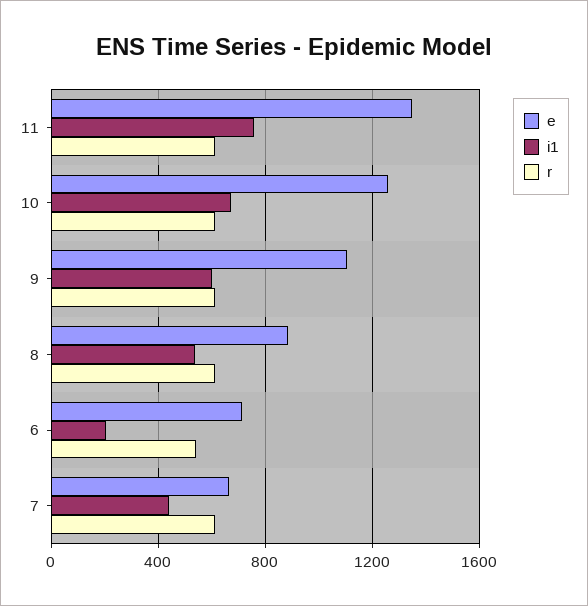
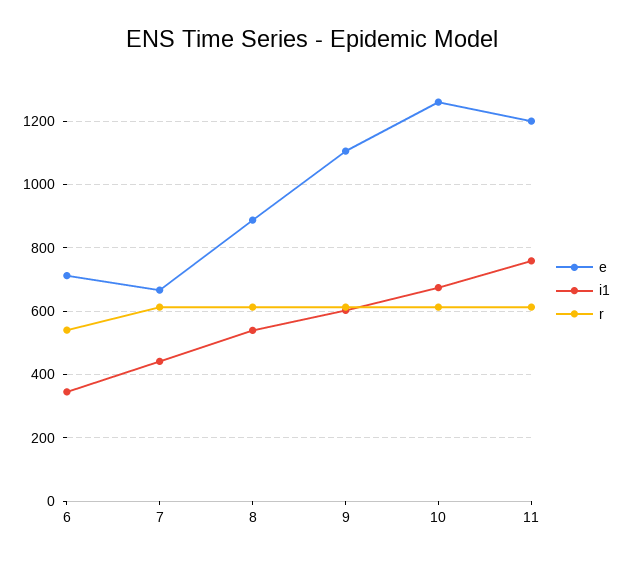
e, 11: 1350 -> 1200
i1, 6: 200 -> 340

